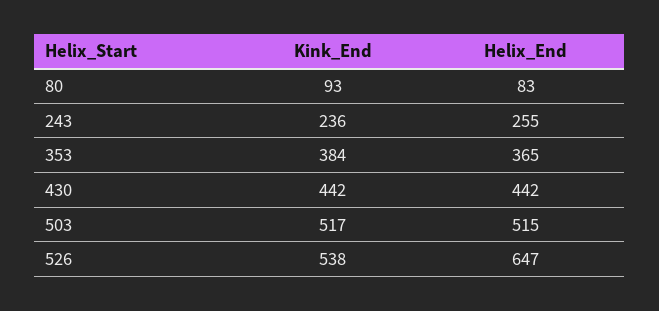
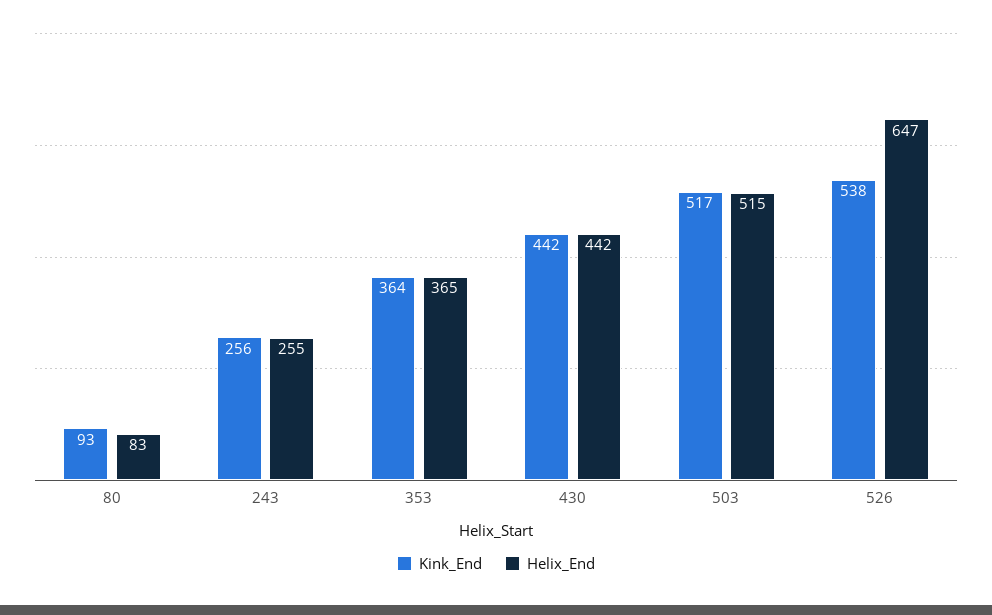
Kink_End, 243: 236 -> 256
Kink_End, 353: 384 -> 364

